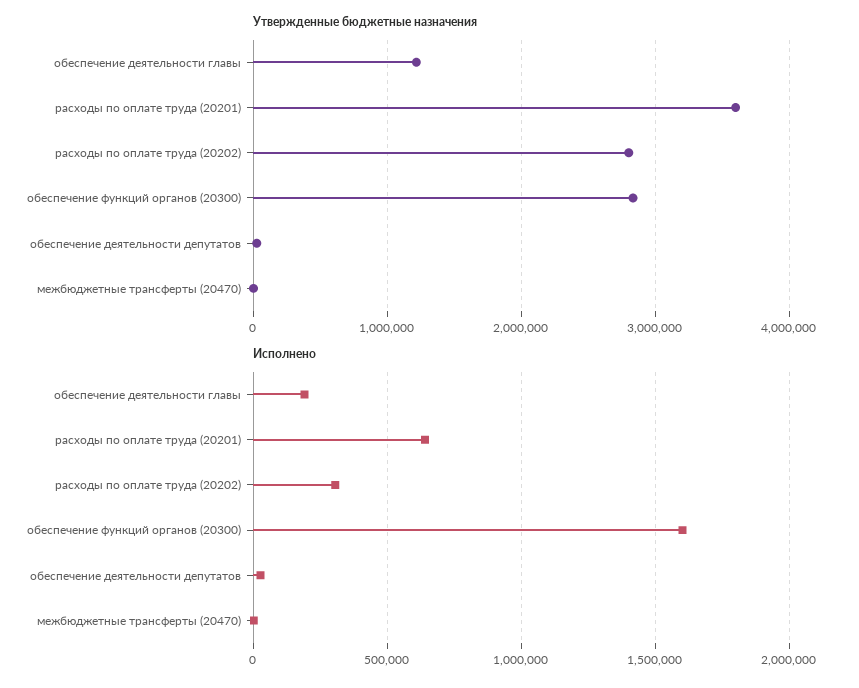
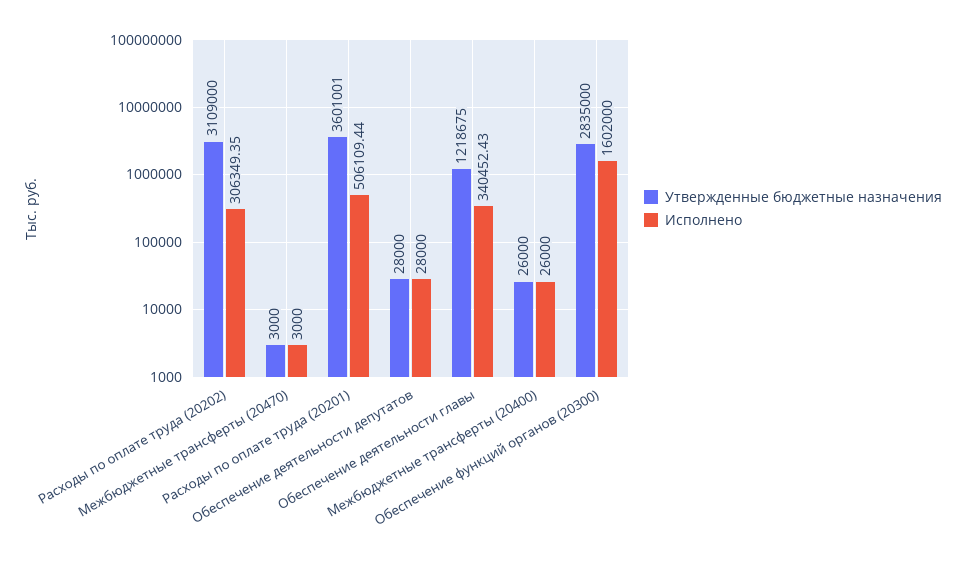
Утвержденные бюджетные назначения, расходы по оплате труда (20202): 2800000 -> 3109000
Исполнено, обеспечение деятельности главы: 200000 -> 340452.43
Исполнено, расходы по оплате труда (20201): 650000 -> 506109.44
Утвержденные бюджетные назначения, Межбюджетные трансферты (20400): none -> 26000
Исполнено, Межбюджетные трансферты (20400): none -> 26000

